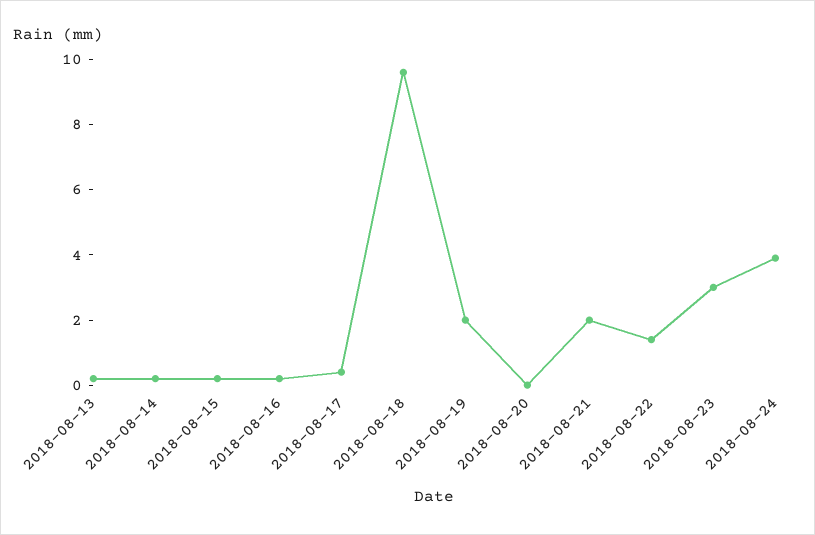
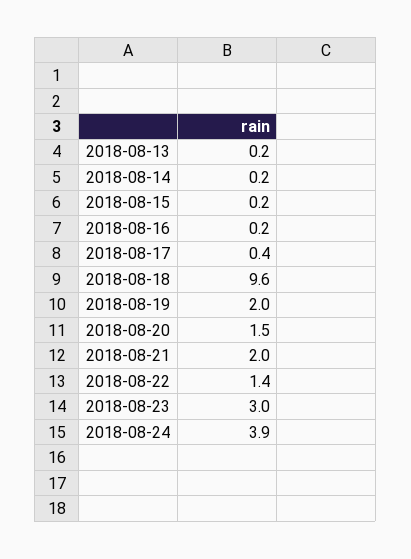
2018-08-20: 0 -> 1.5

